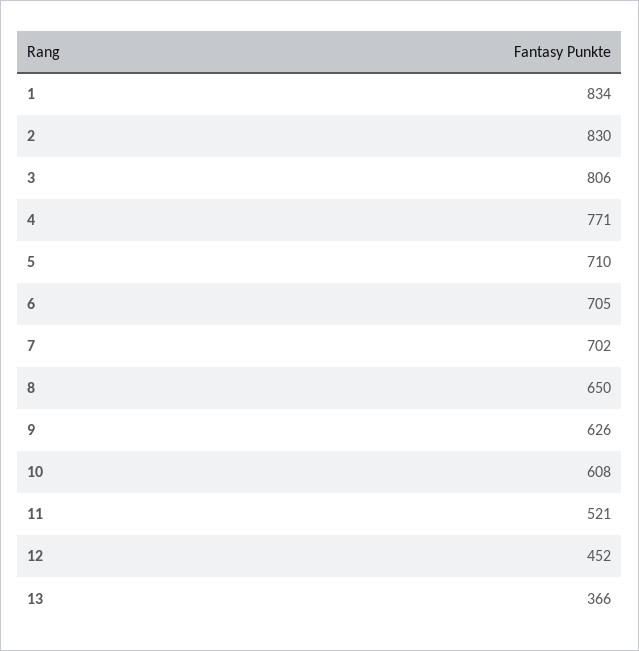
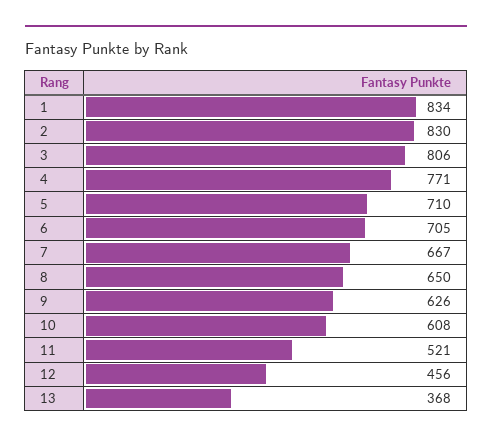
7: 702 -> 667
12: 452 -> 456
13: 366 -> 368

